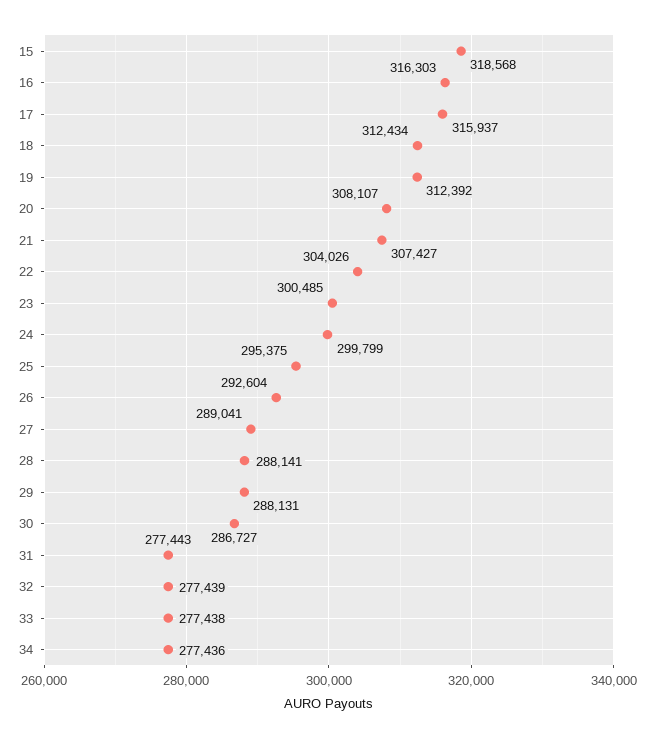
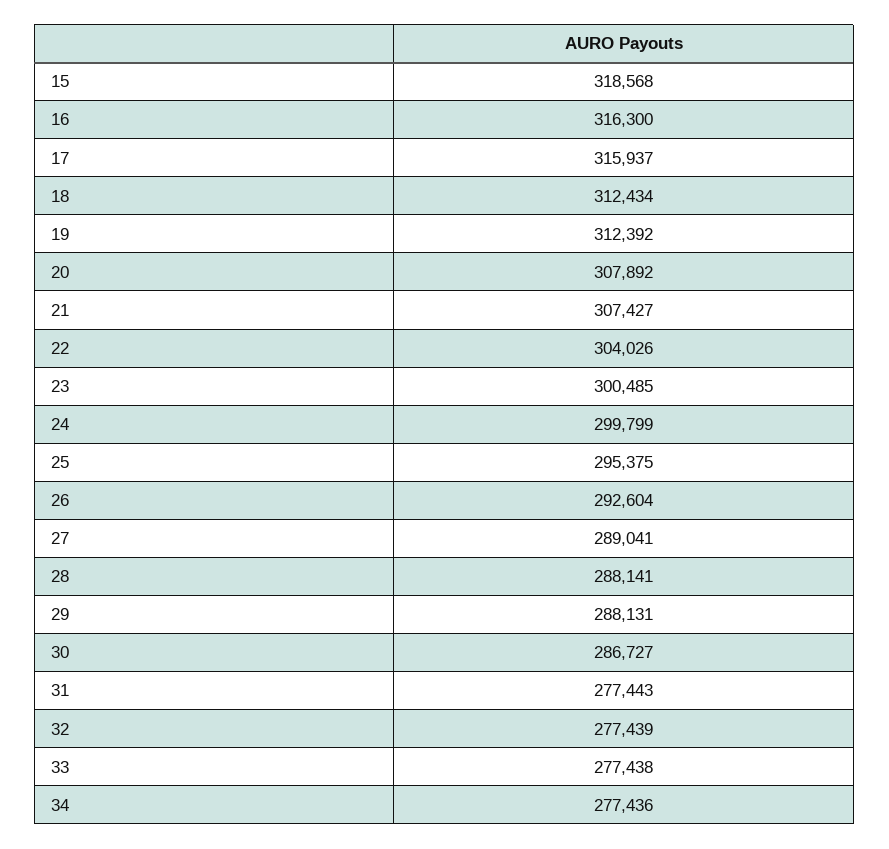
16: 316303 -> 316300
20: 308107 -> 307892

